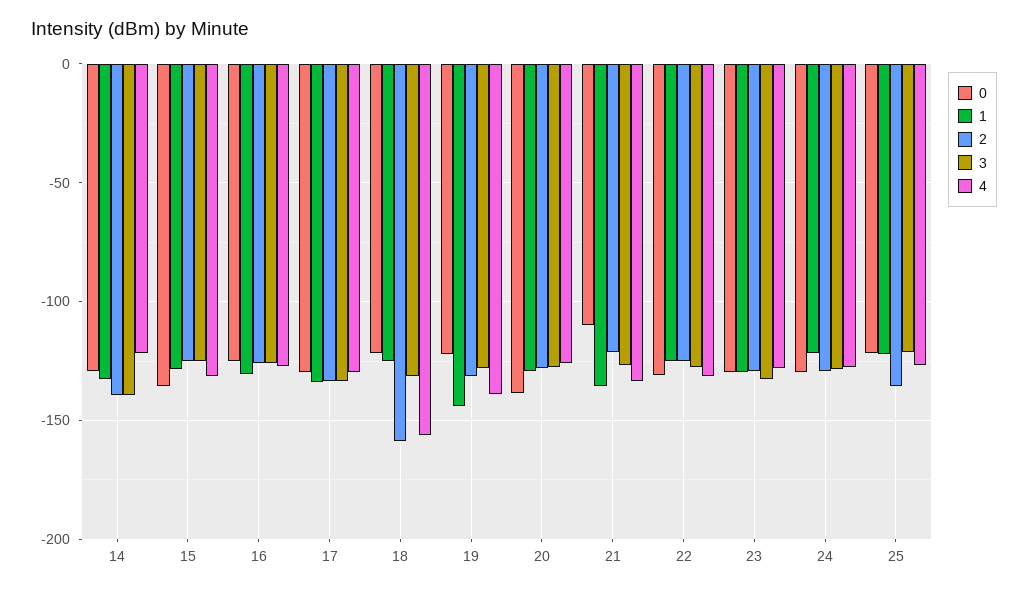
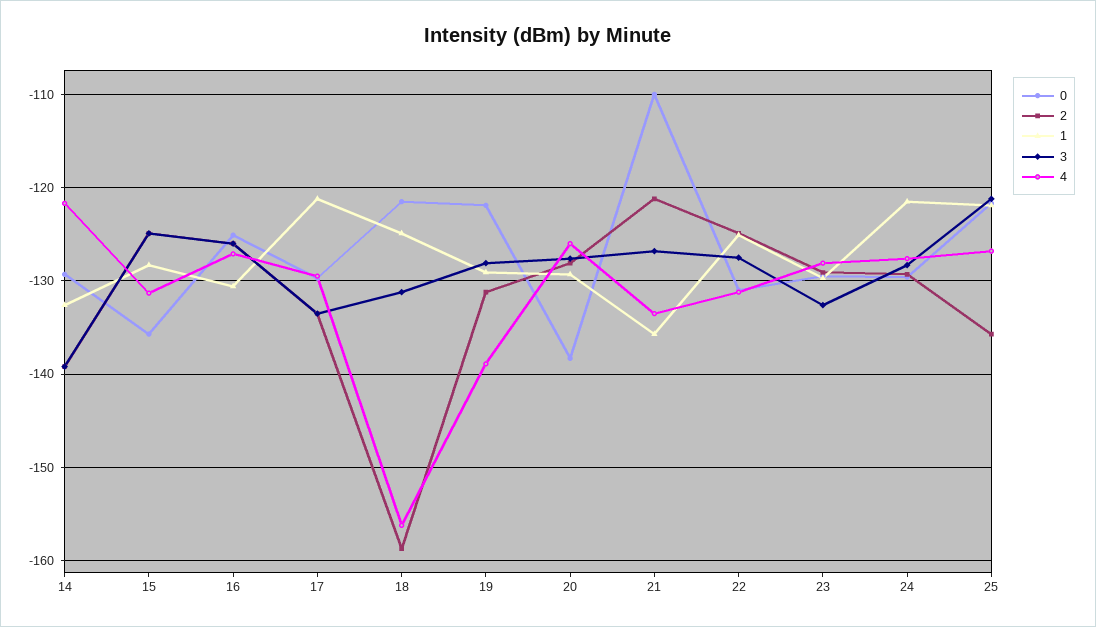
1, 17: -135 -> -121
1, 19: -145 -> -129

